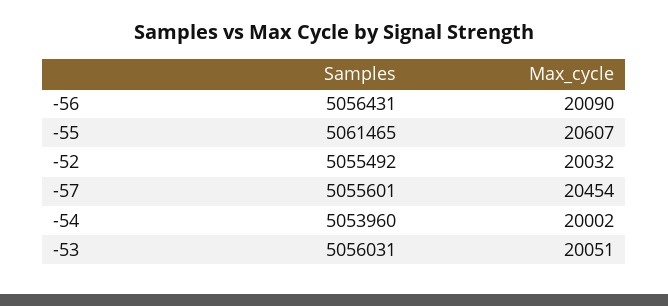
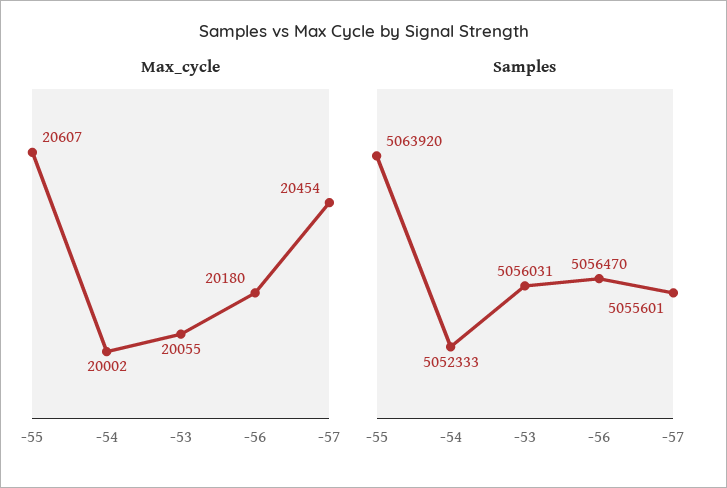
Samples, -56: 5056431 -> 5056470
Max_cycle, -56: 20090 -> 20180
Samples, -55: 5061465 -> 5063920
Samples, -52: 5055492 -> none
Max_cycle, -52: 20032 -> none
Samples, -54: 5053960 -> 5052333
Max_cycle, -53: 20051 -> 20055

